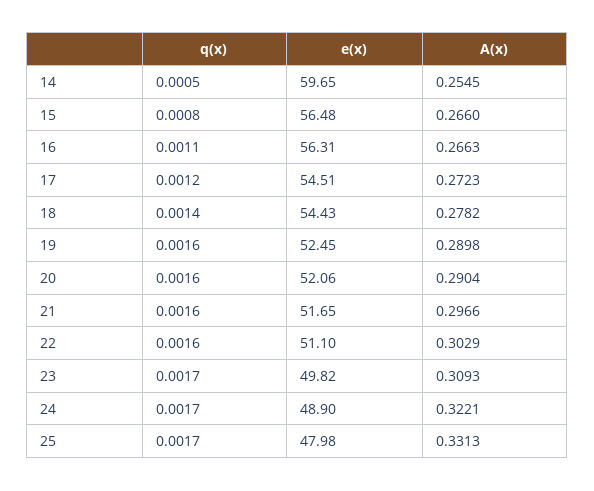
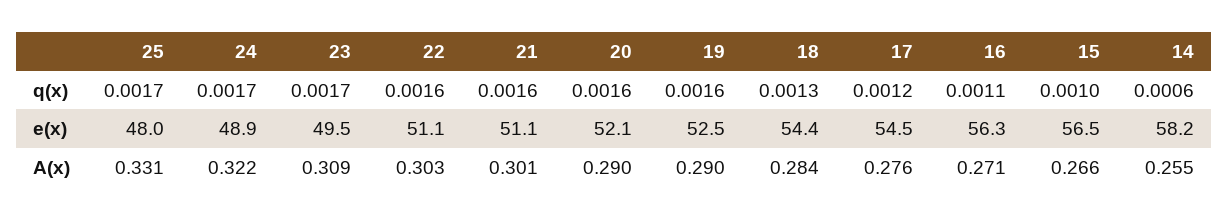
q(x), 14: 0.0005 -> 0.0006
e(x), 14: 59.65 -> 58.2
q(x), 15: 0.0008 -> 0.001
A(x), 16: 0.2663 -> 0.271
A(x), 17: 0.2723 -> 0.276
q(x), 18: 0.0014 -> 0.0013
A(x), 18: 0.2782 -> 0.284
e(x), 21: 51.65 -> 51.1
A(x), 21: 0.2966 -> 0.301
e(x), 23: 49.82 -> 49.5

